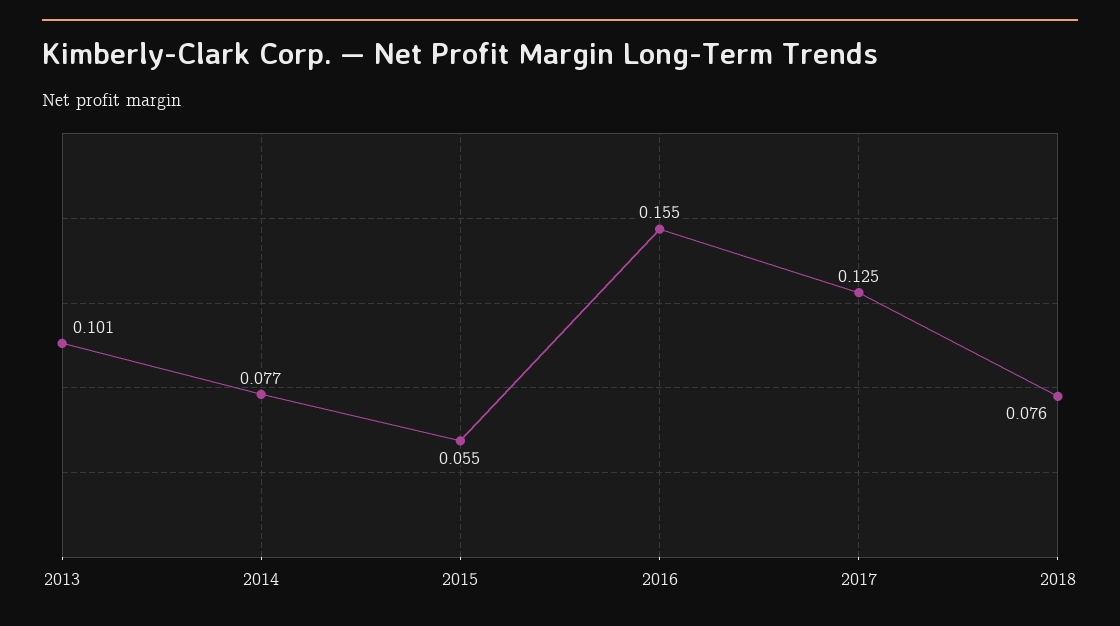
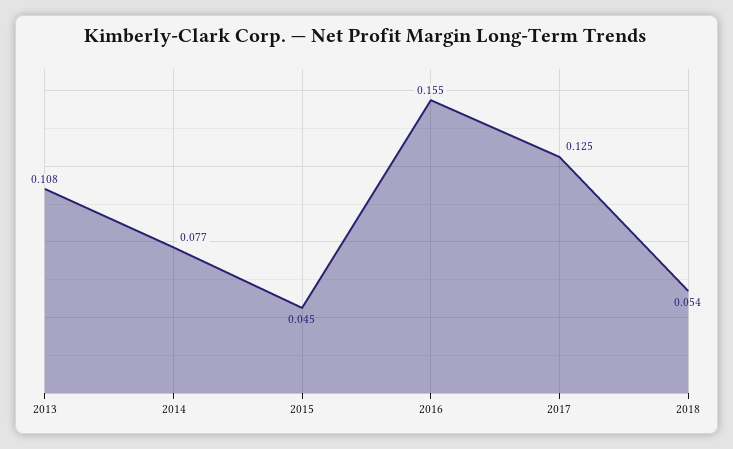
2013: 0.101 -> 0.108
2015: 0.055 -> 0.045
2018: 0.076 -> 0.054

